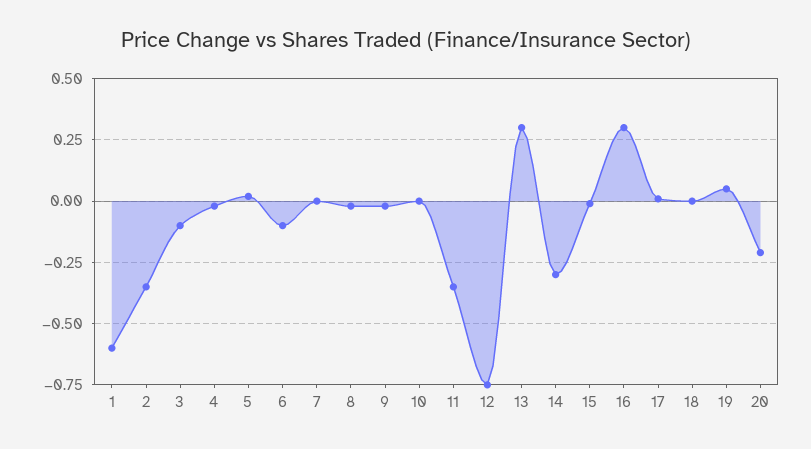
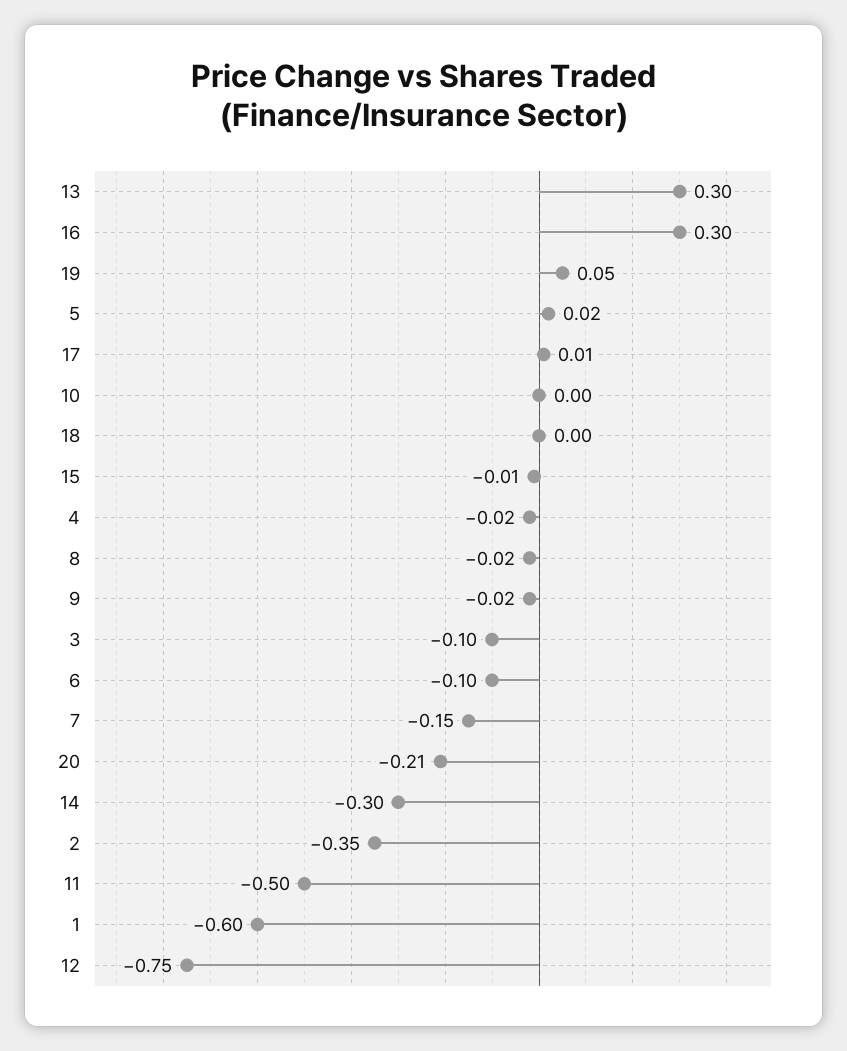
7: 0 -> -0.15
11: -0.35 -> -0.5

